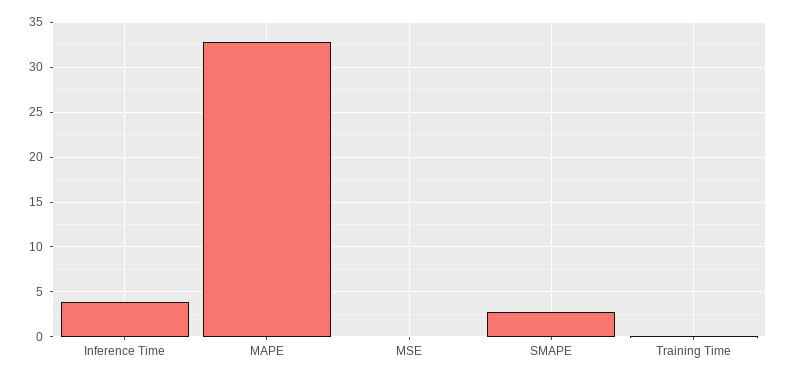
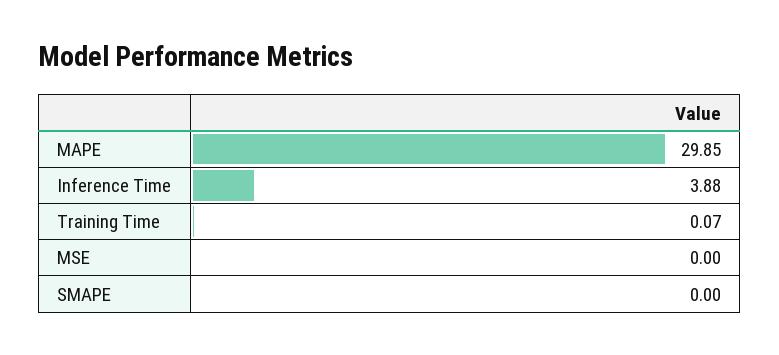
MAPE: 33 -> 29.85
SMAPE: 3 -> 0

